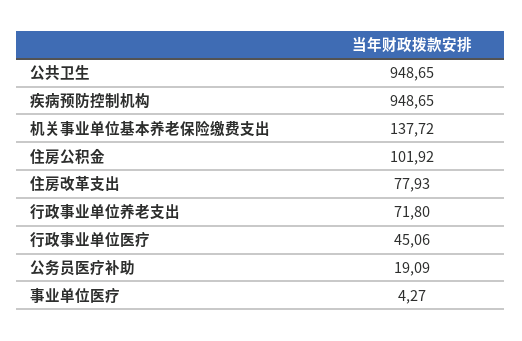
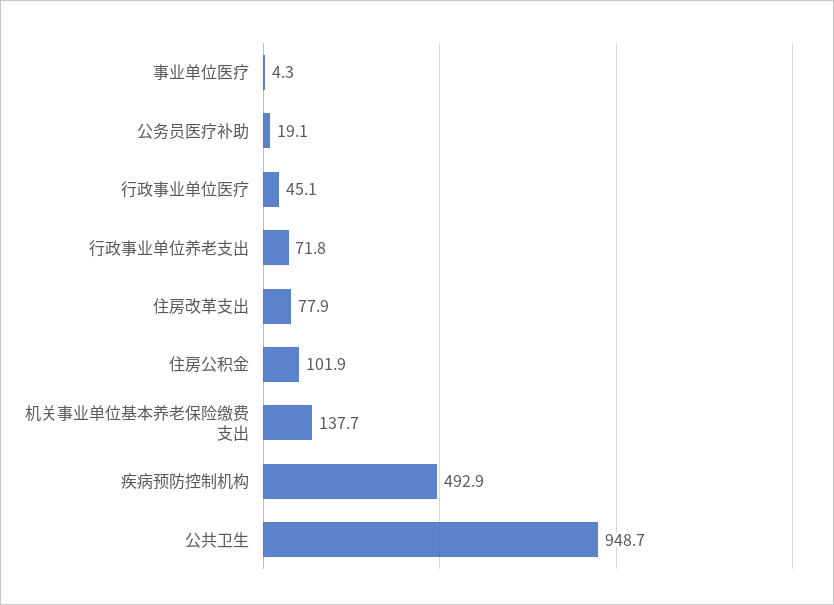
疾病预防控制机构: 948.65 -> 492.9

